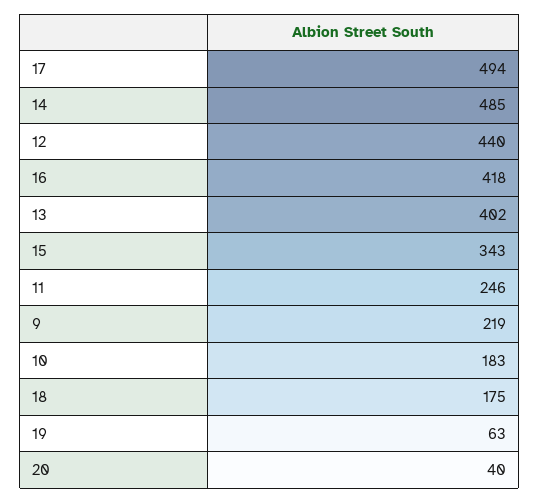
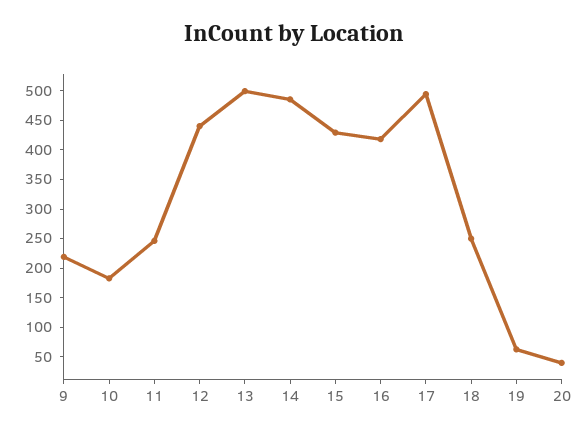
13: 402 -> 500
15: 343 -> 425
18: 175 -> 250

